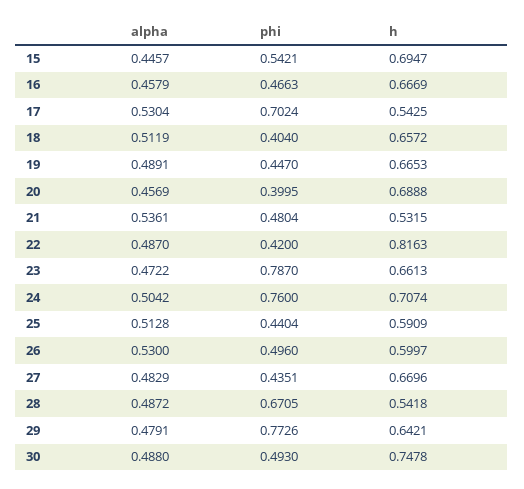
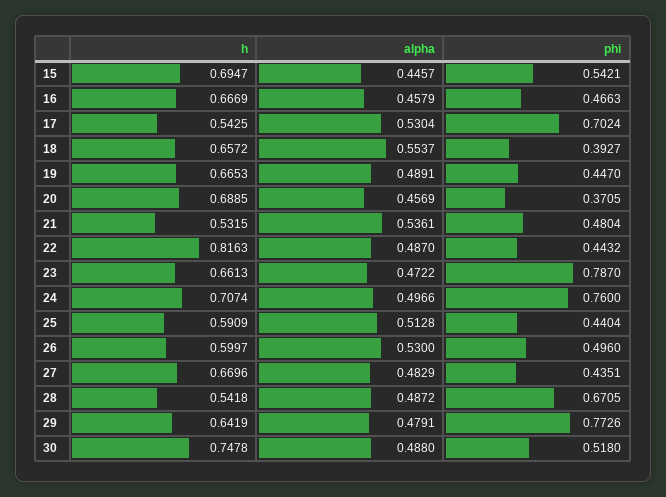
alpha, 18: 0.5119 -> 0.5537
phi, 18: 0.404 -> 0.3927
phi, 20: 0.3995 -> 0.3705
h, 20: 0.6888 -> 0.6885
phi, 22: 0.42 -> 0.4432
alpha, 24: 0.5042 -> 0.4966
h, 29: 0.6421 -> 0.6419
phi, 30: 0.493 -> 0.518

